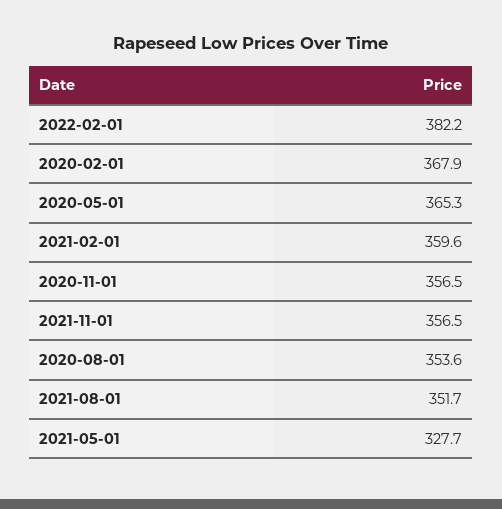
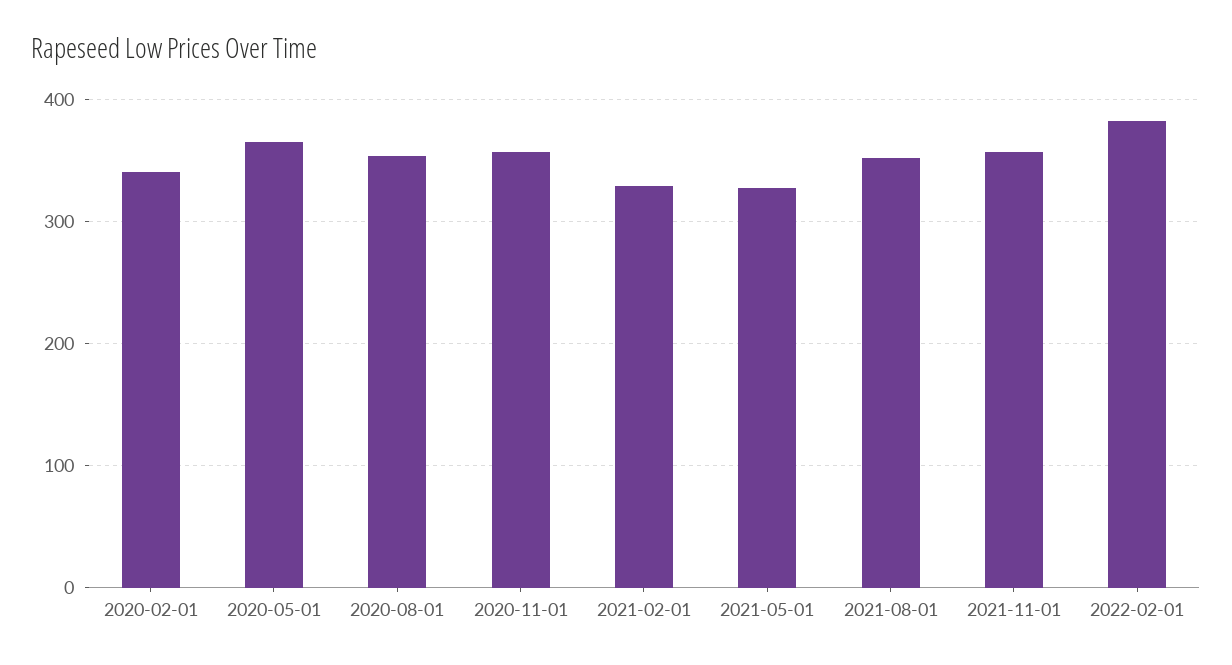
2020-02-01: 367.9 -> 340
2021-02-01: 359.6 -> 330

